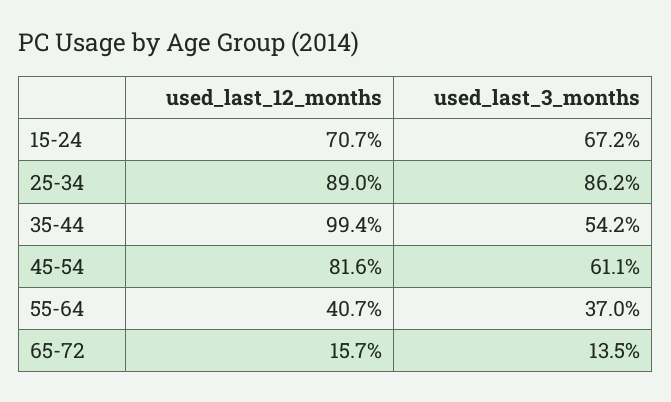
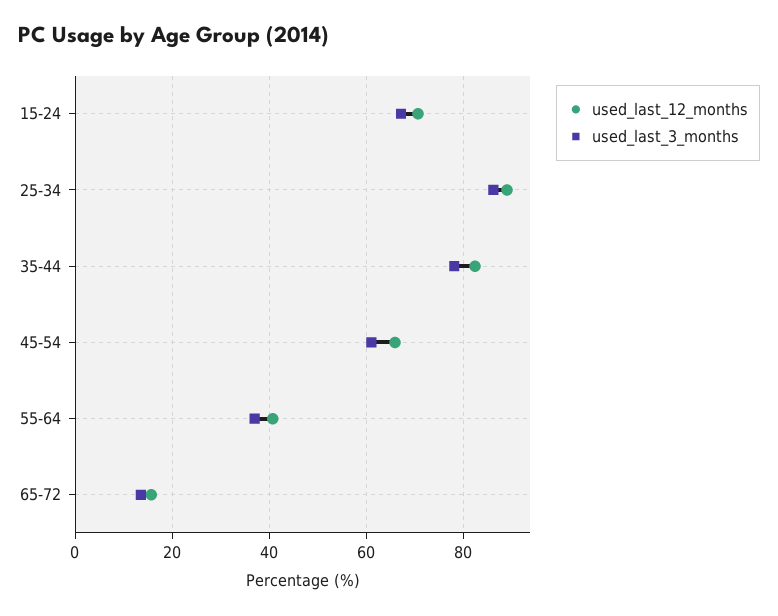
used_last_12_months, 35-44: 99.4 -> 82
used_last_3_months, 35-44: 54.2 -> 78
used_last_12_months, 45-54: 81.6 -> 66

